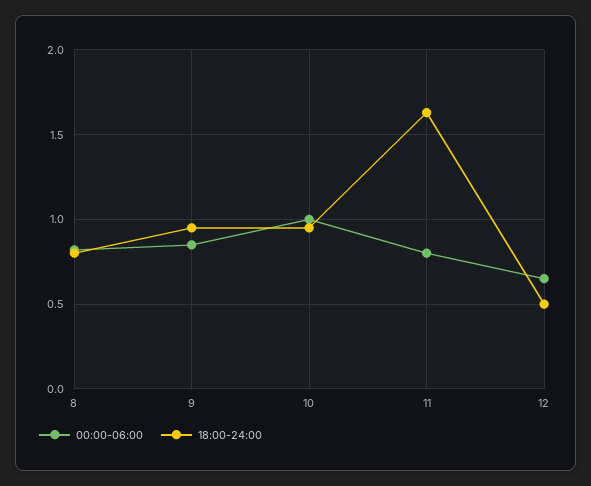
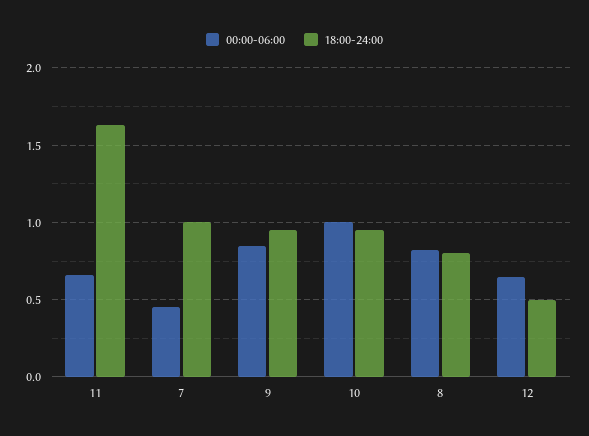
00:00-06:00, 11: 0.8 -> 0.65
00:00-06:00, 7: none -> 0.45
18:00-24:00, 7: none -> 1

